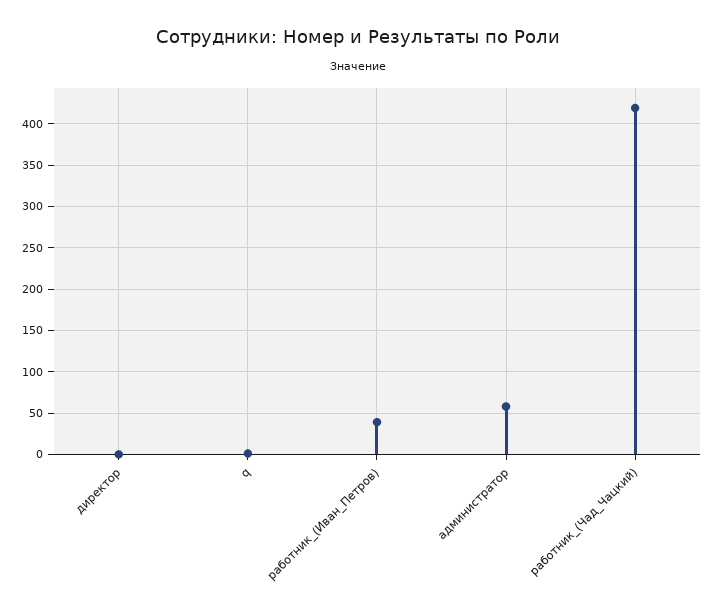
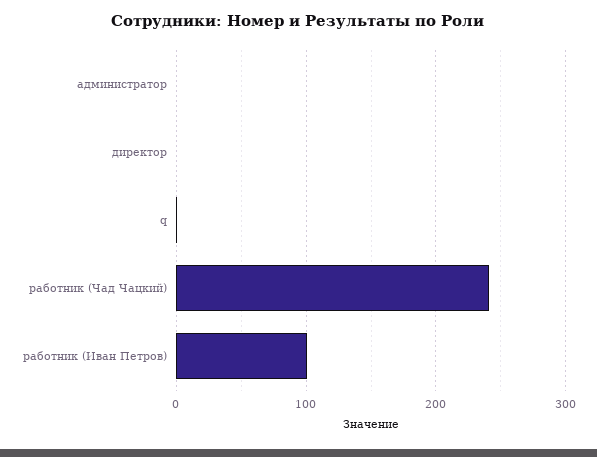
работник_(Иван_Петров): 40 -> 100
администратор: 60 -> 0
работник_(Чад_Чацкий): 420 -> 240

